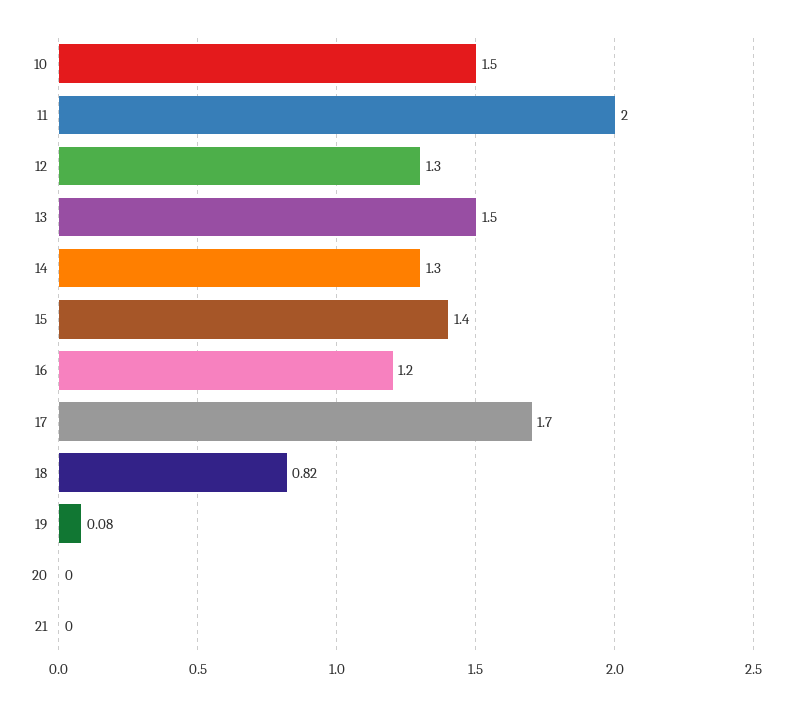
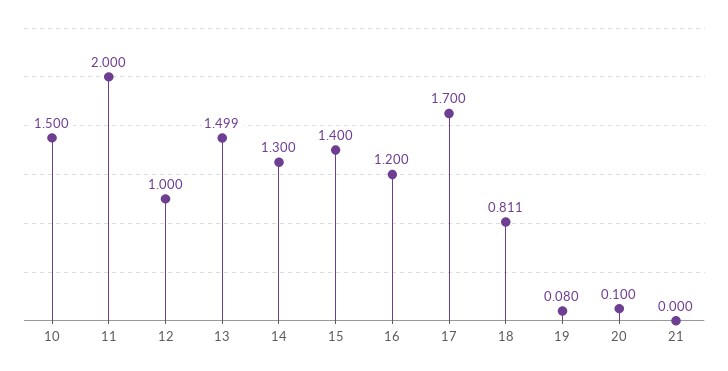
12: 1.3 -> 1
13: 1.5 -> 1.499
18: 0.82 -> 0.811
20: 0 -> 0.1

